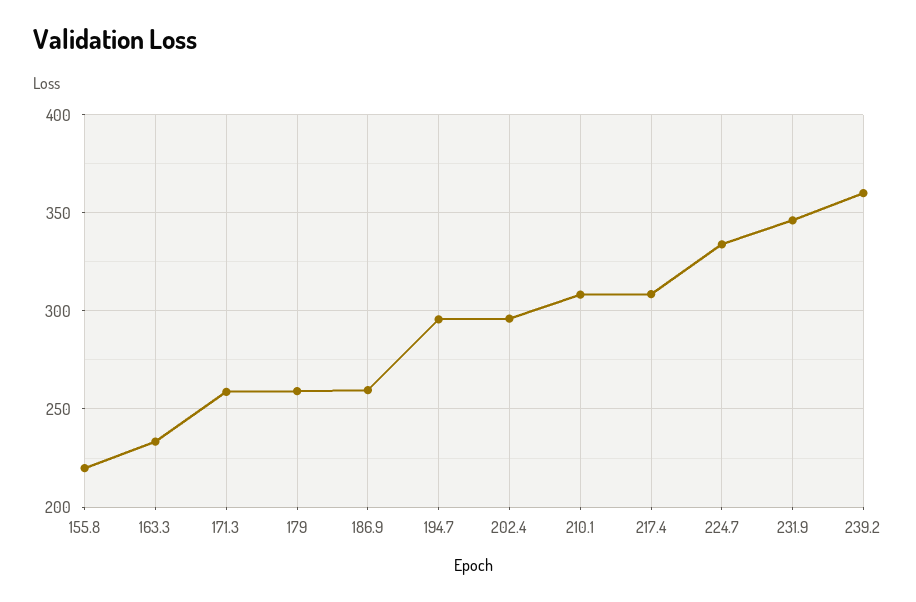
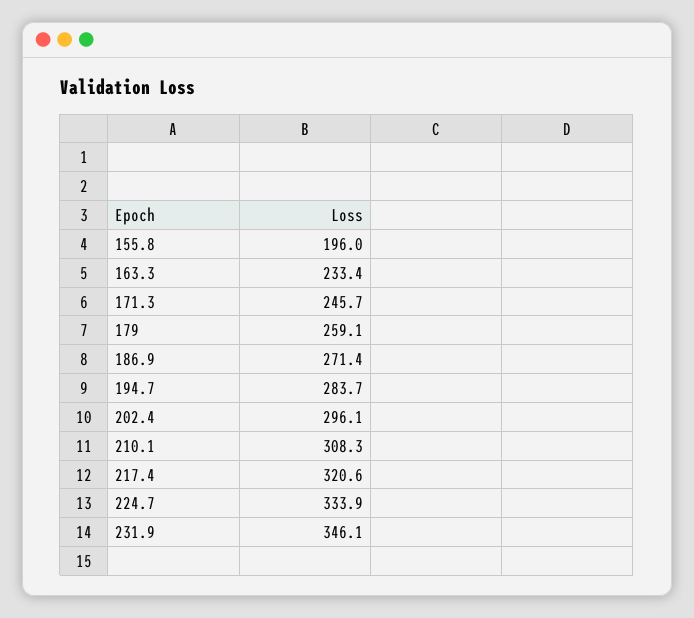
155.8: 220 -> 196
171.3: 260 -> 245.7
186.9: 260 -> 271.4
194.7: 295 -> 283.7
217.4: 310 -> 320.6
239.2: 360 -> none

